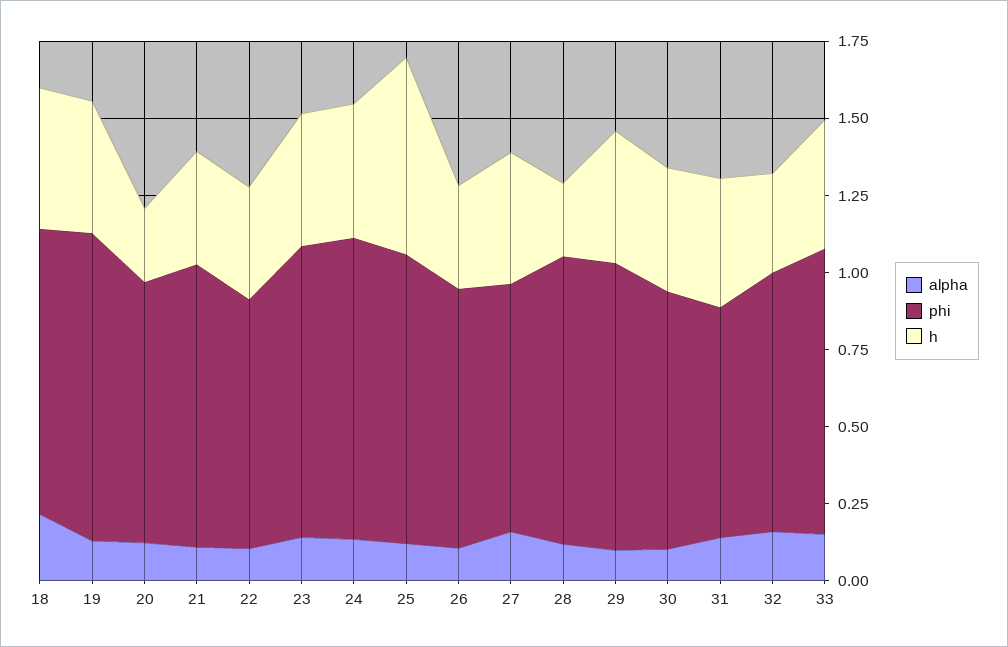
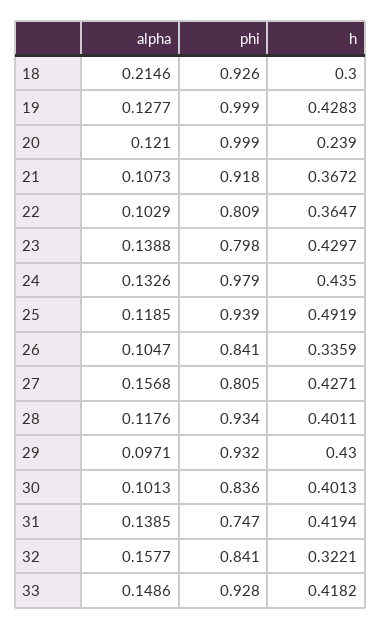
h, 18: 0.45 -> 0.3
phi, 20: 0.85 -> 0.999
phi, 23: 0.95 -> 0.798
h, 25: 0.65 -> 0.4919
h, 28: 0.25 -> 0.4011

